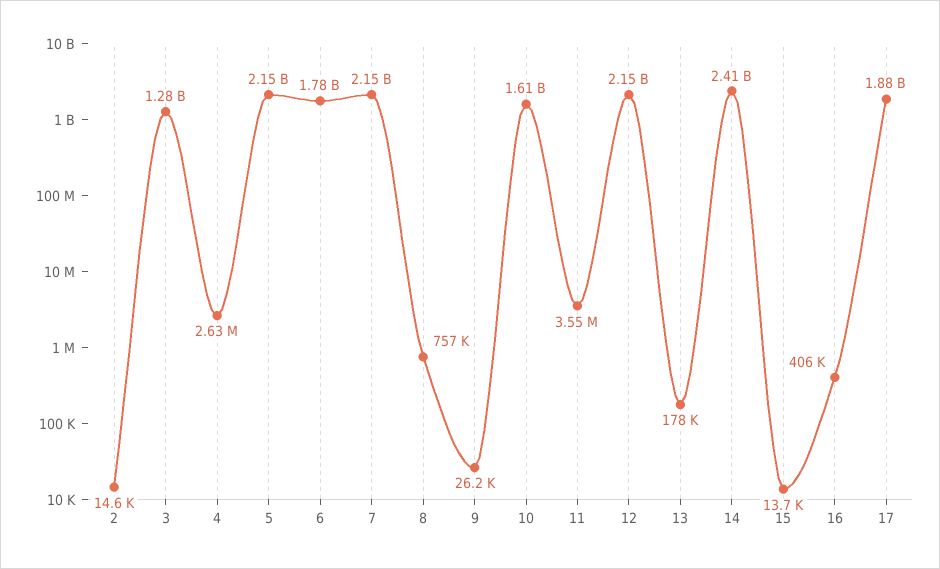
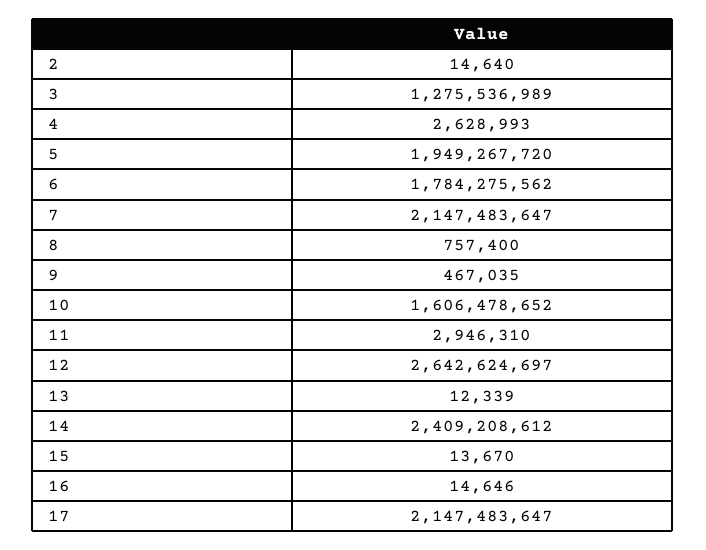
5: 2150000000 -> 1949267720
9: 26200 -> 467035
11: 3550000 -> 2946310
12: 2150000000 -> 2642624697
13: 178000 -> 12339
16: 406000 -> 14646
17: 1880000000 -> 2147483647

